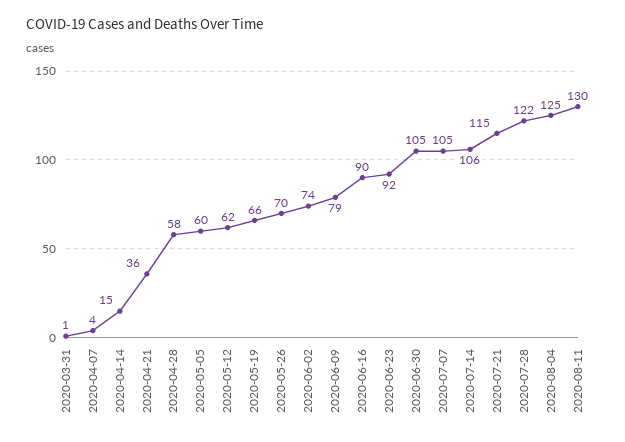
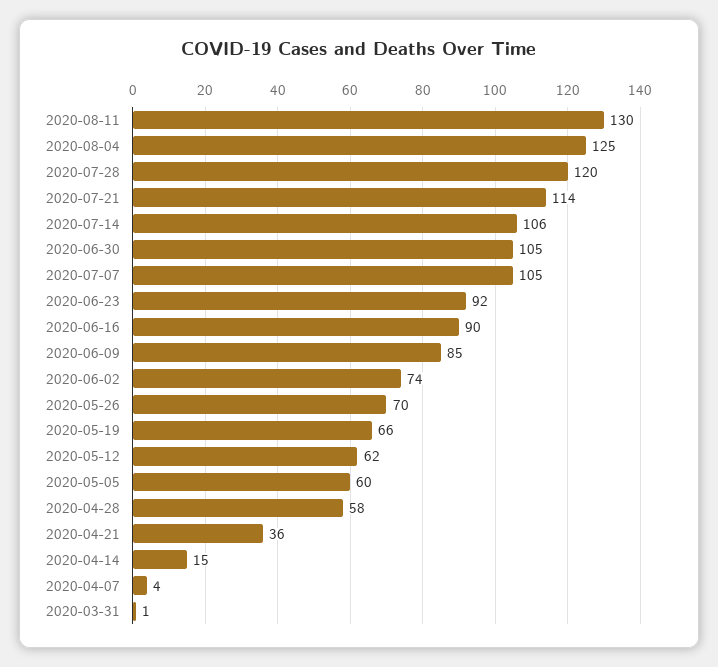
2020-06-09: 79 -> 85
2020-07-21: 115 -> 114
2020-07-28: 122 -> 120

